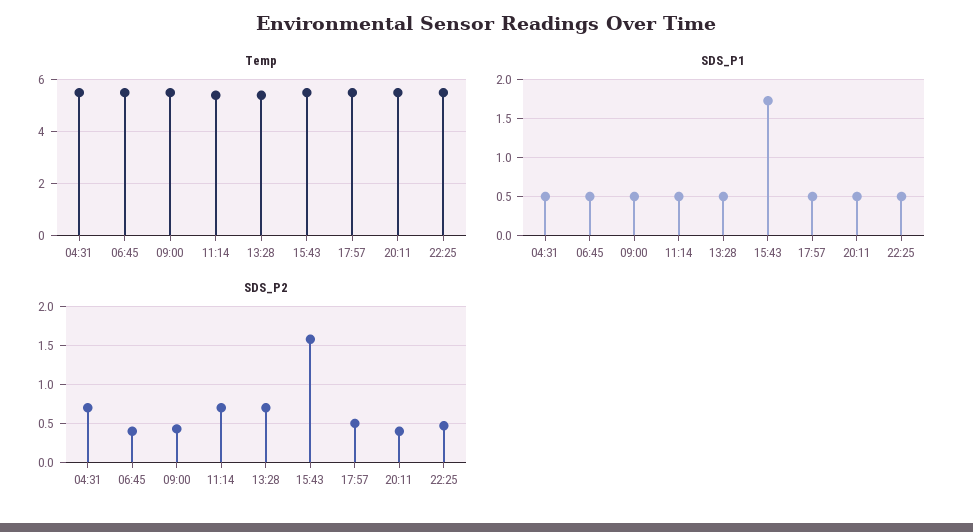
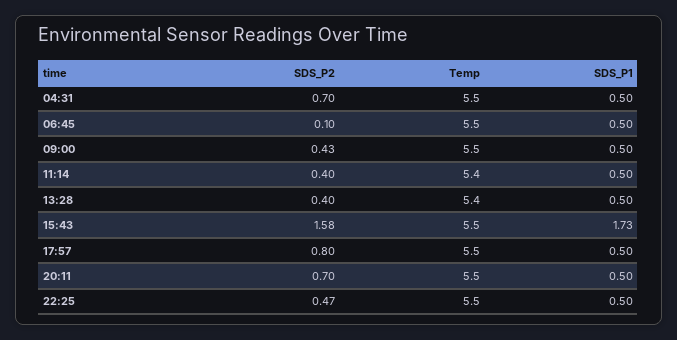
SDS_P2, 06:45: 0.4 -> 0.1
SDS_P2, 11:14: 0.7 -> 0.4
SDS_P2, 13:28: 0.7 -> 0.4
SDS_P2, 17:57: 0.5 -> 0.8
SDS_P2, 20:11: 0.4 -> 0.7

